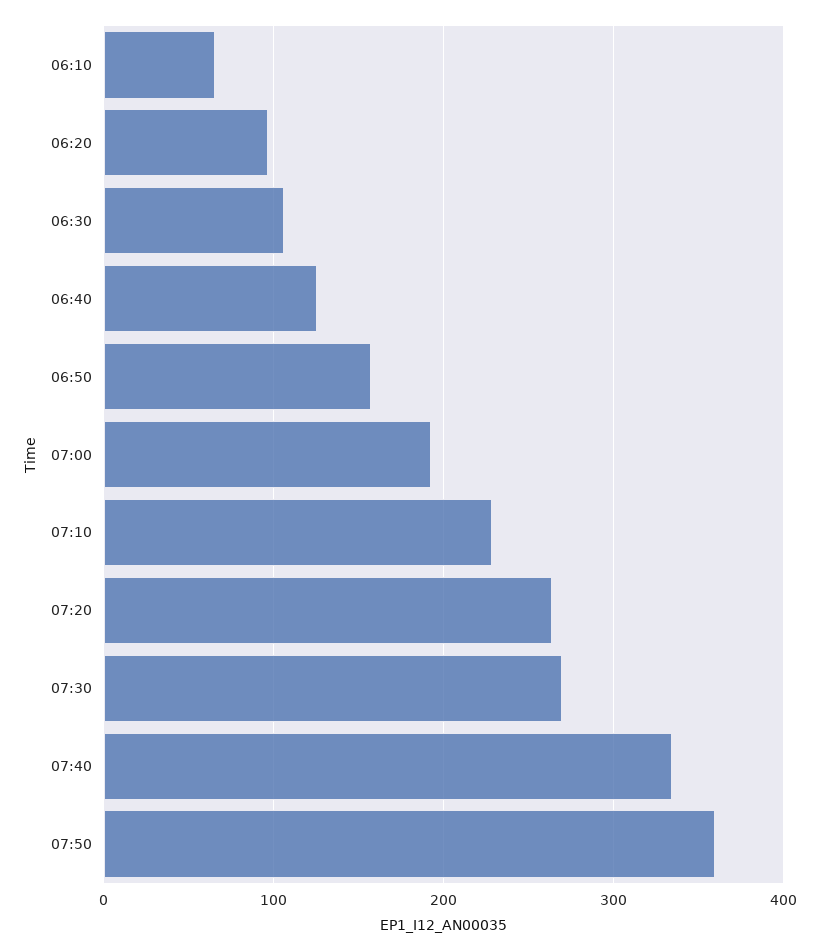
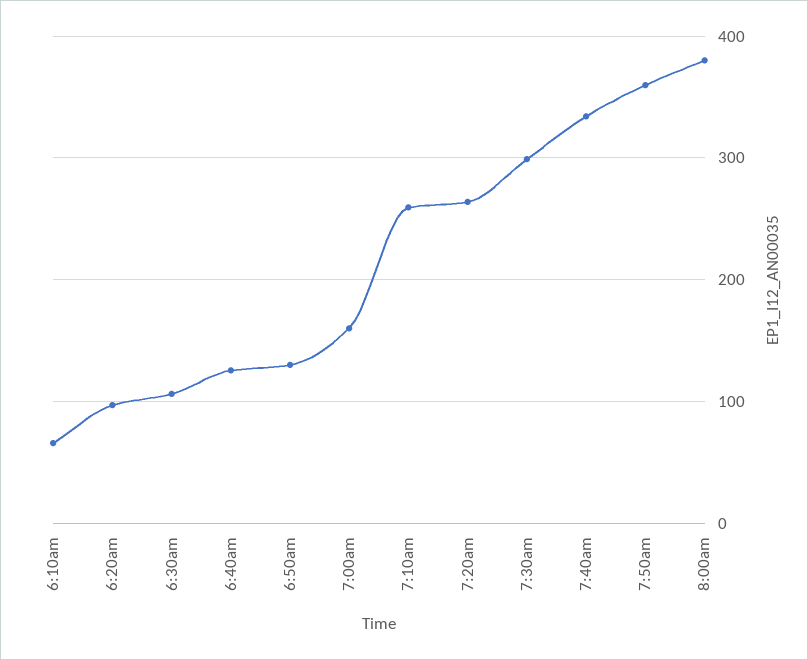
06:50: 160 -> 130
07:00: 190 -> 160
07:10: 230 -> 260
07:30: 270 -> 300
8:00am: none -> 380

